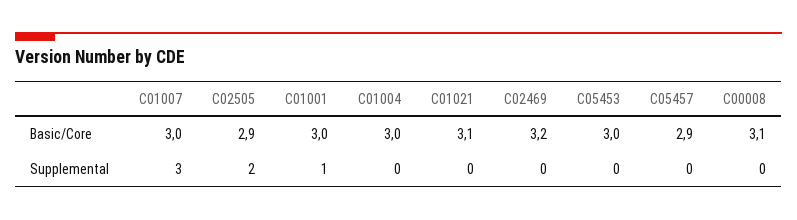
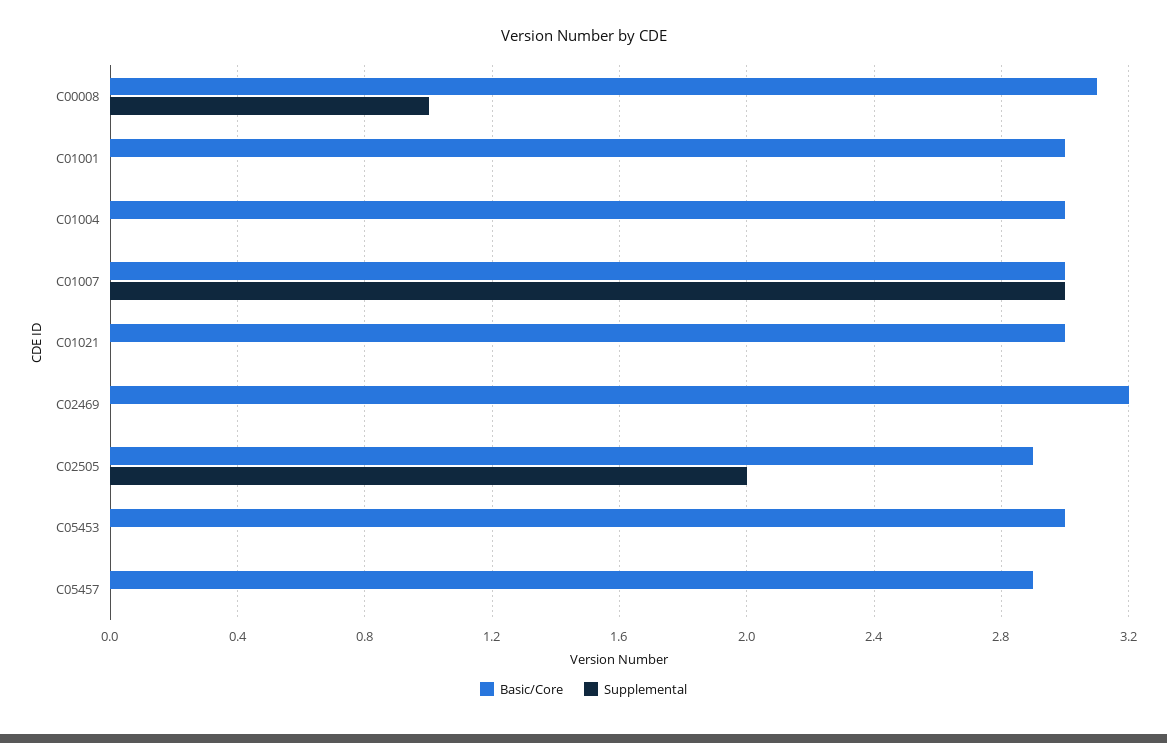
Basic/Core, C01021: 3.1 -> 3
Supplemental, C01001: 1 -> 0
Supplemental, C00008: 0 -> 1

